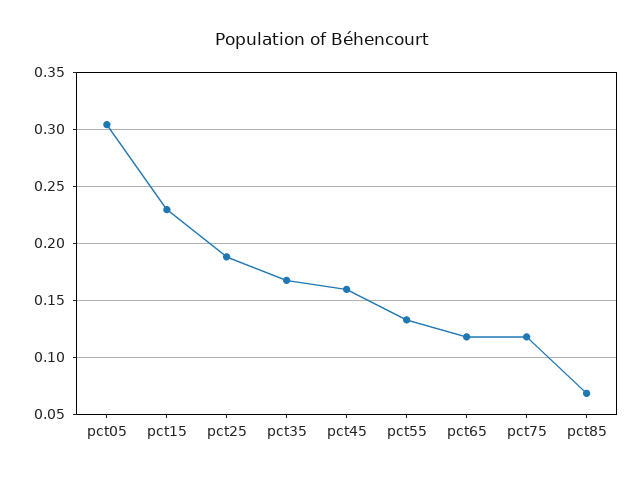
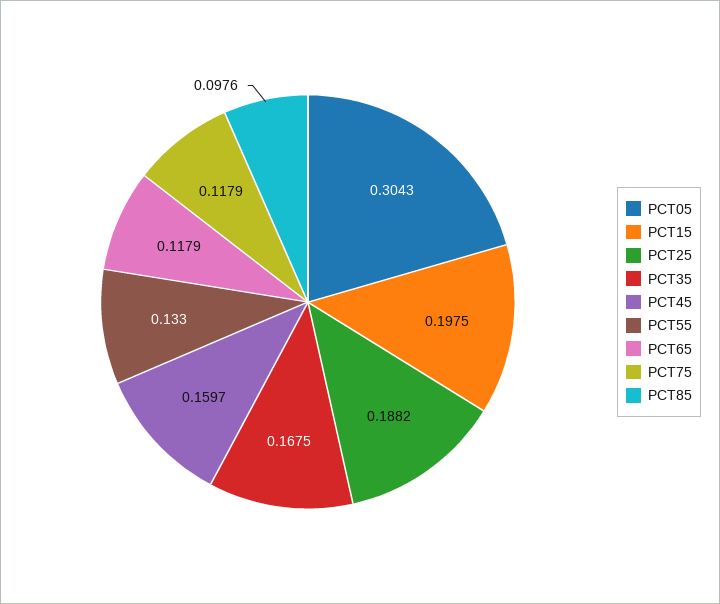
pct15: 0.23 -> 0.1975
pct85: 0.07 -> 0.0976

